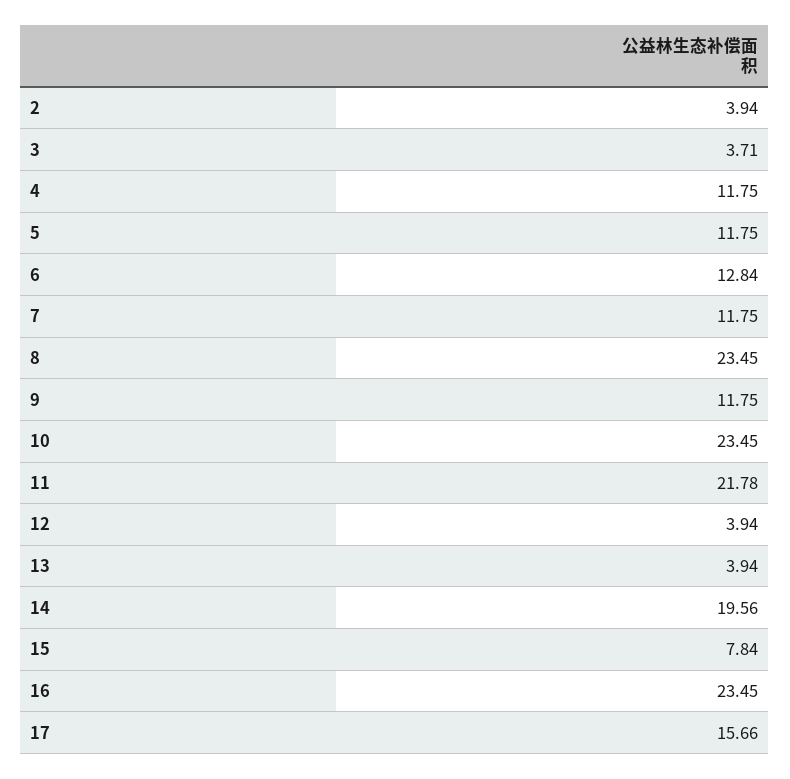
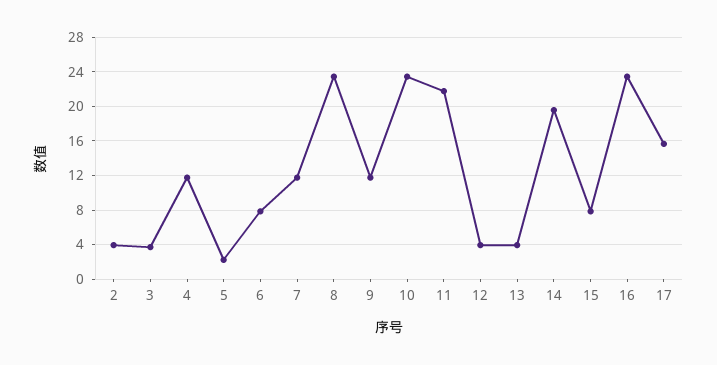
5: 11.75 -> 2
6: 12.84 -> 8

